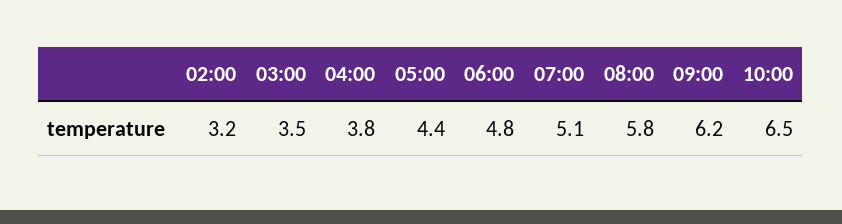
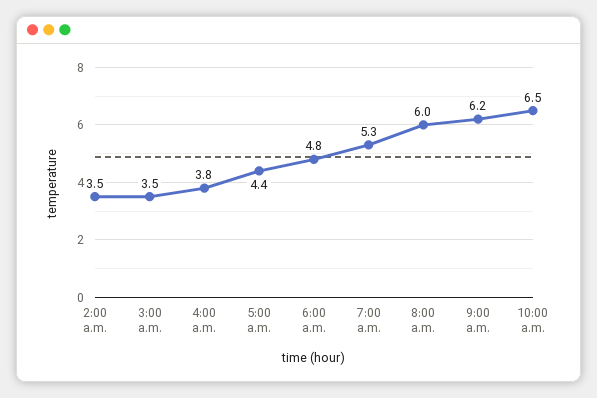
02:00: 3.2 -> 3.5
07:00: 5.1 -> 5.3
08:00: 5.8 -> 6

